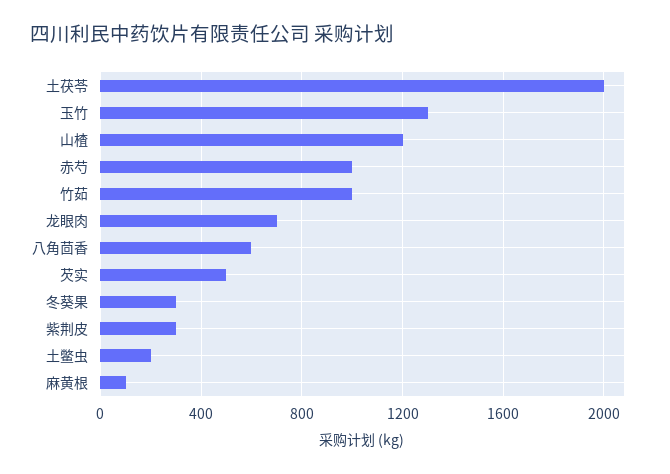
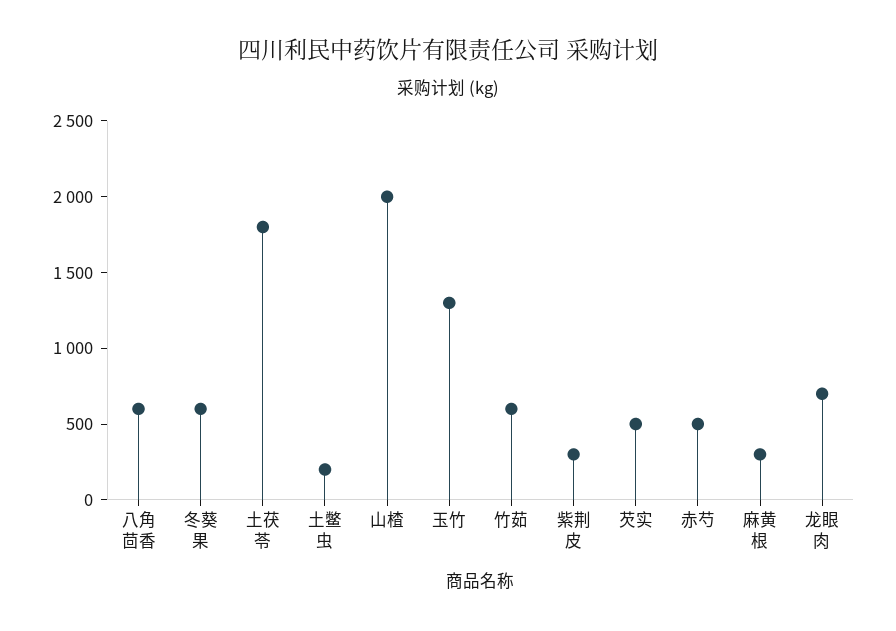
土茯苓: 2000 -> 1800
山楂: 1200 -> 2000
赤芍: 1000 -> 500
竹茹: 1000 -> 600
冬葵果: 300 -> 600
麻黄根: 100 -> 300

